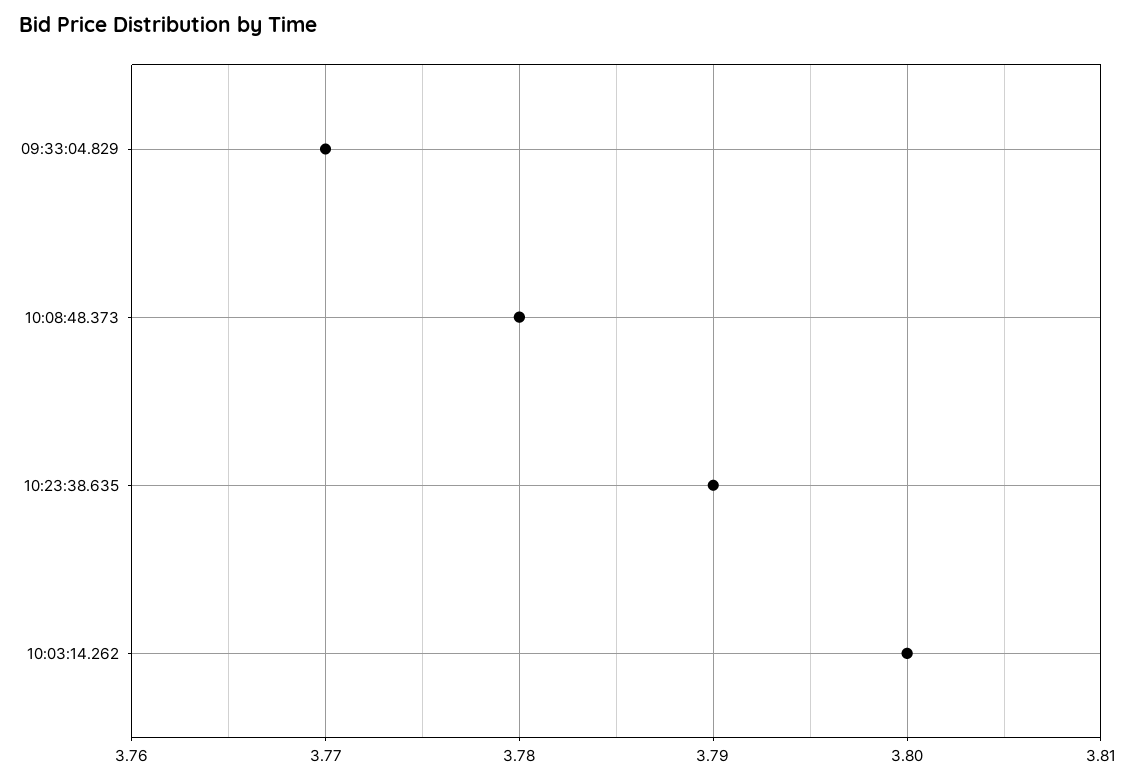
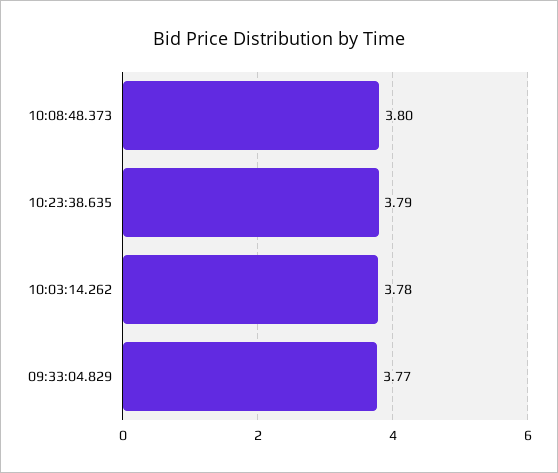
10:08:48.373: 3.78 -> 3.8
10:03:14.262: 3.8 -> 3.78

